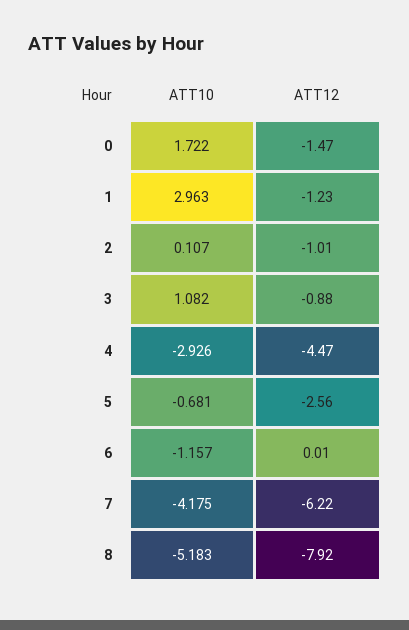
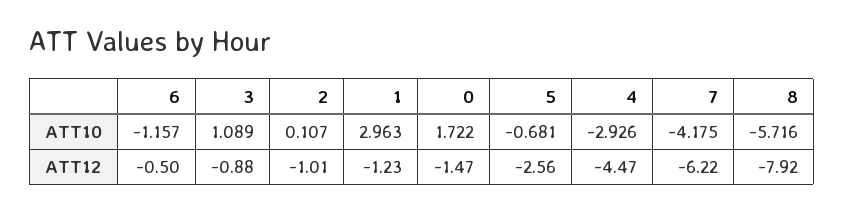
ATT10, 3: 1.082 -> 1.089
ATT12, 6: 0.01 -> -0.5
ATT10, 8: -5.183 -> -5.716

